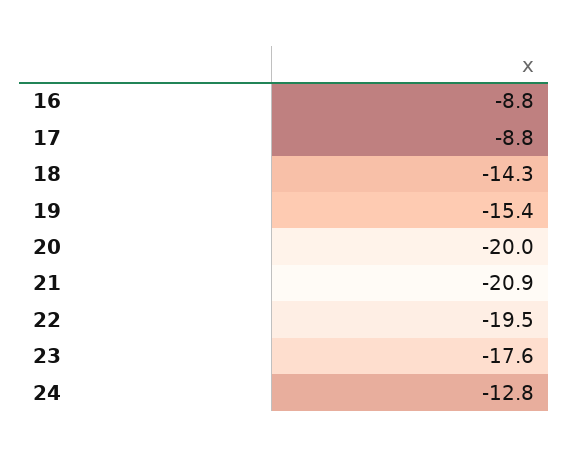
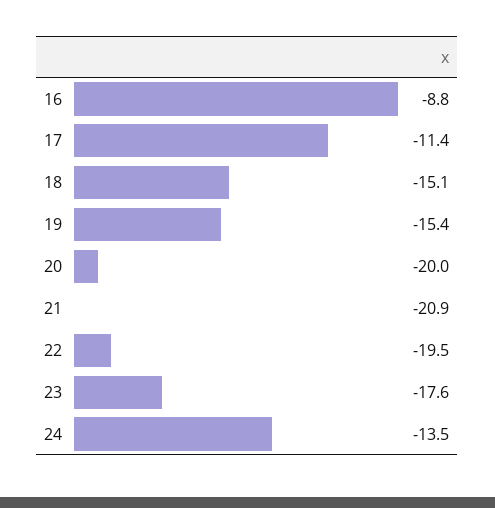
17: -8.8 -> -11.4
18: -14.3 -> -15.1
24: -12.8 -> -13.5

